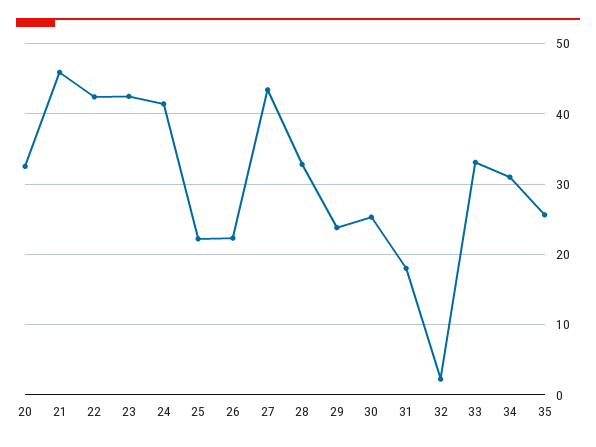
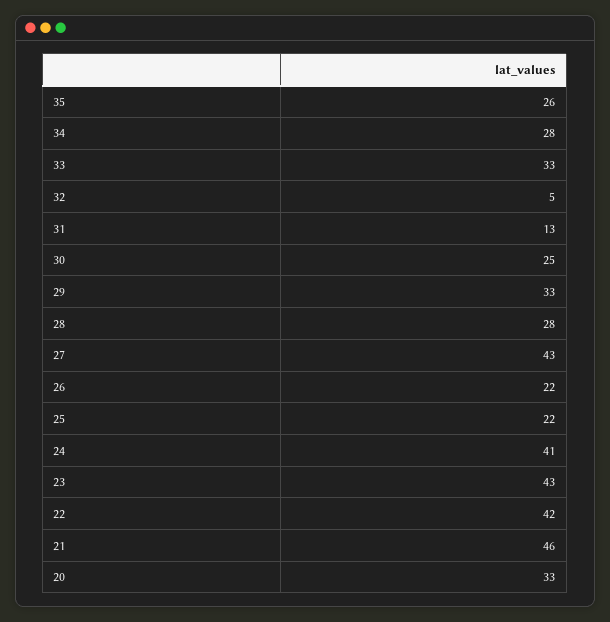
28: 33 -> 28
29: 24 -> 33
31: 18 -> 13
32: 2 -> 5
34: 31 -> 28

